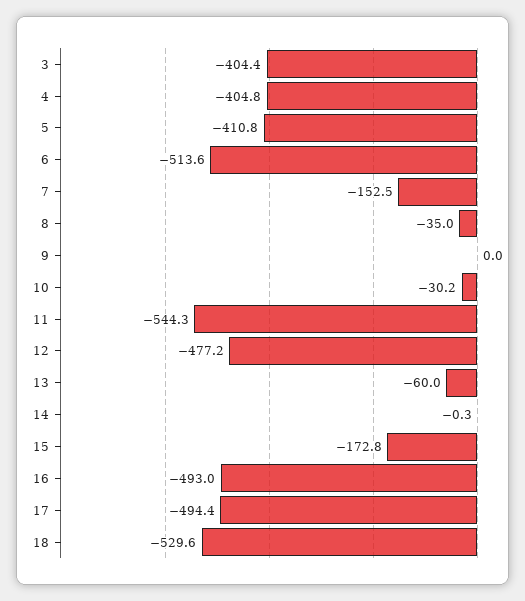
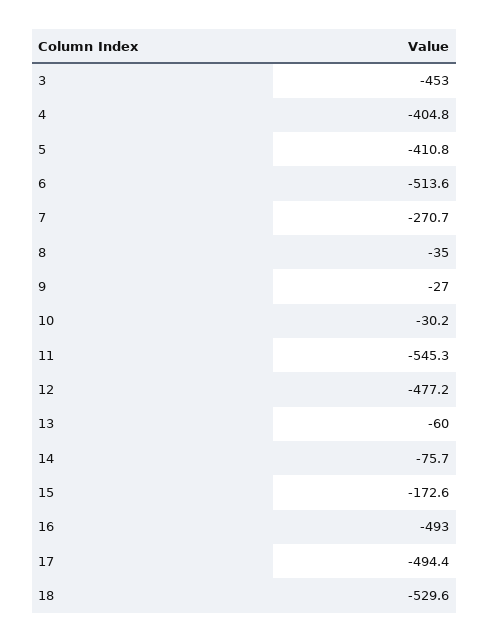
3: -404.4 -> -453
7: -152.5 -> -270.7
9: 0 -> -27
11: -544.3 -> -545.3
14: -0.3 -> -75.7
15: -172.8 -> -172.6

